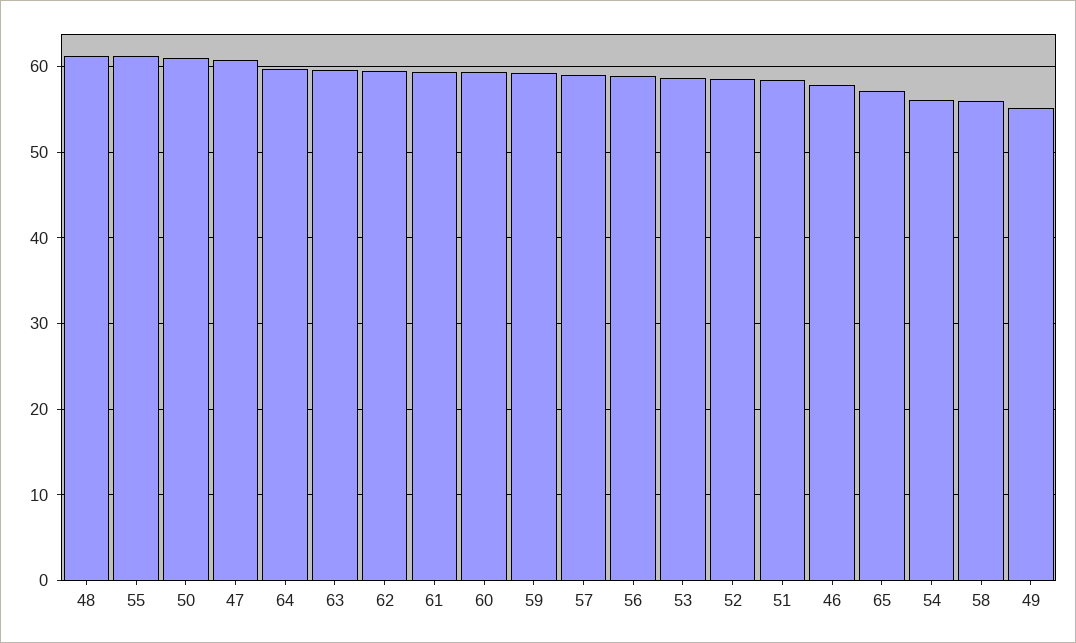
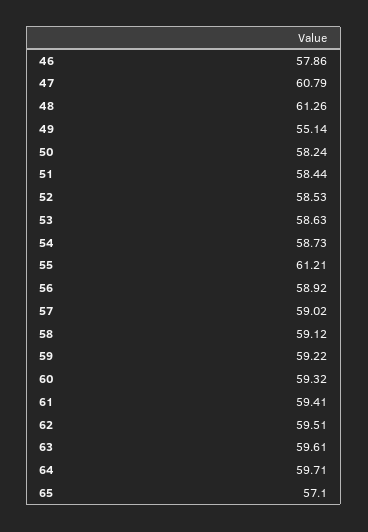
50: 61 -> 58.24
54: 56 -> 58.73
58: 56 -> 59.12

